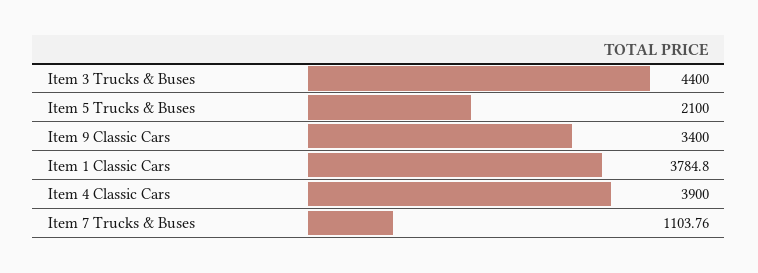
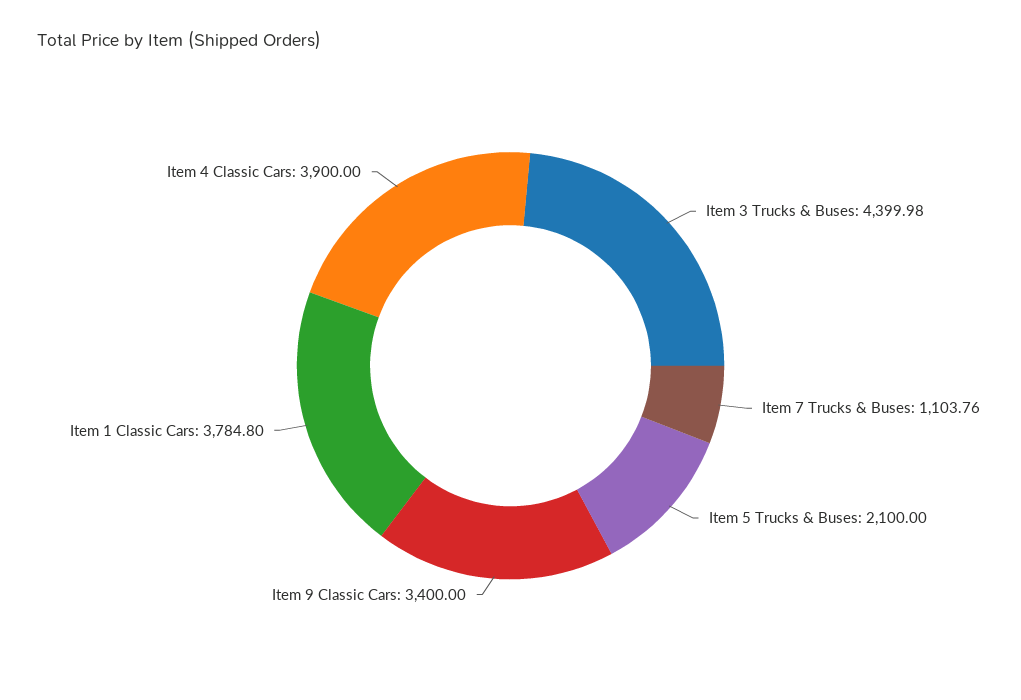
Item 3 Trucks & Buses: 4400 -> 4399.98

